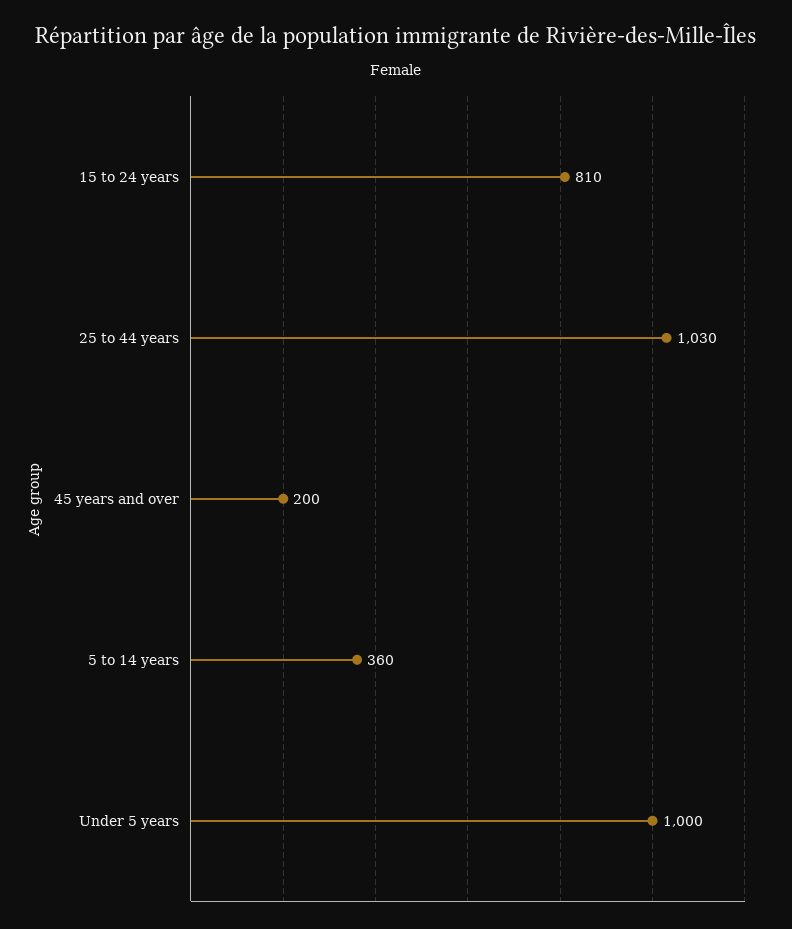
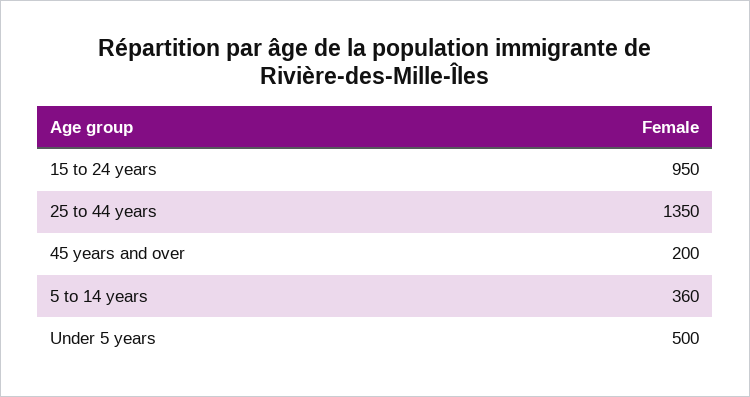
15 to 24 years: 810 -> 950
25 to 44 years: 1030 -> 1350
Under 5 years: 1000 -> 500

